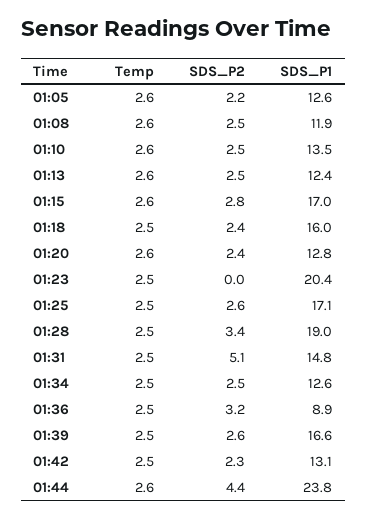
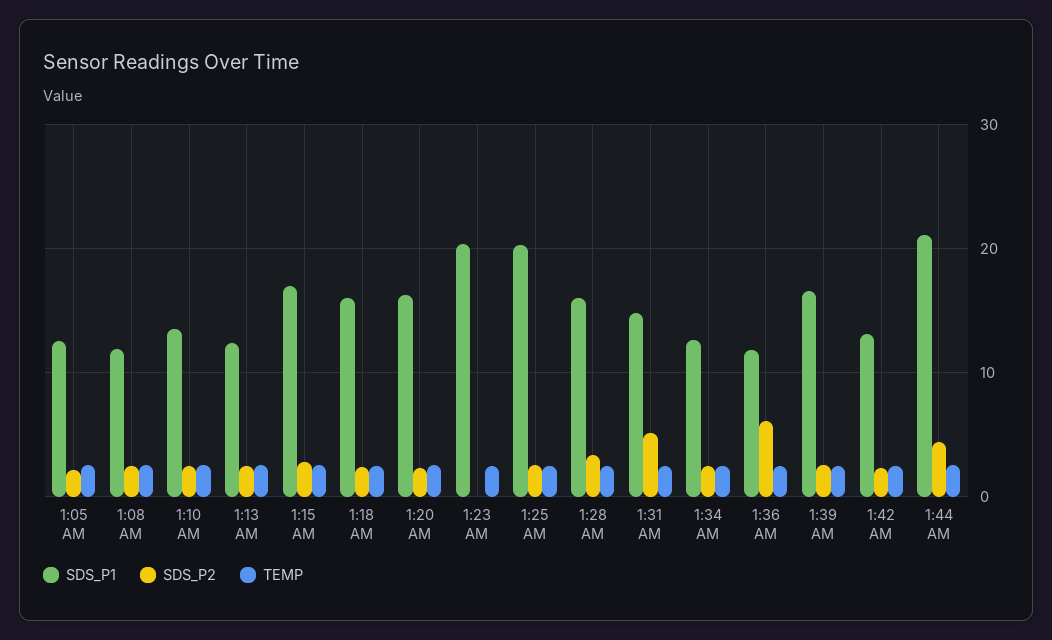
SDS_P1, 01:20: 12.8 -> 16
SDS_P1, 01:25: 17.1 -> 20
SDS_P1, 01:28: 19 -> 16
SDS_P2, 01:36: 3.2 -> 6
SDS_P1, 01:36: 8.9 -> 12
SDS_P1, 01:44: 23.8 -> 21

